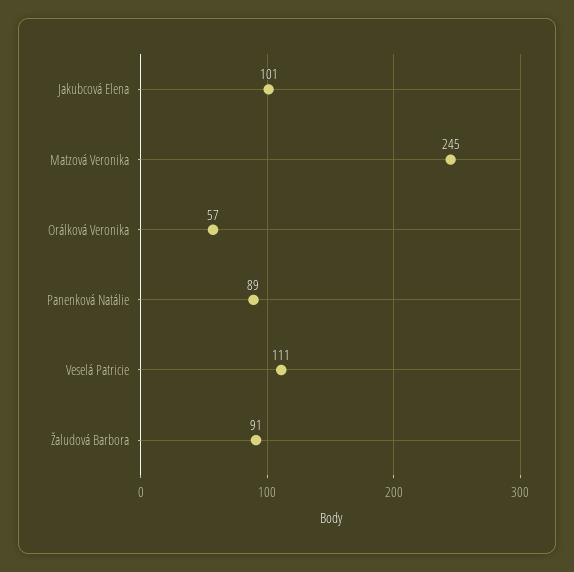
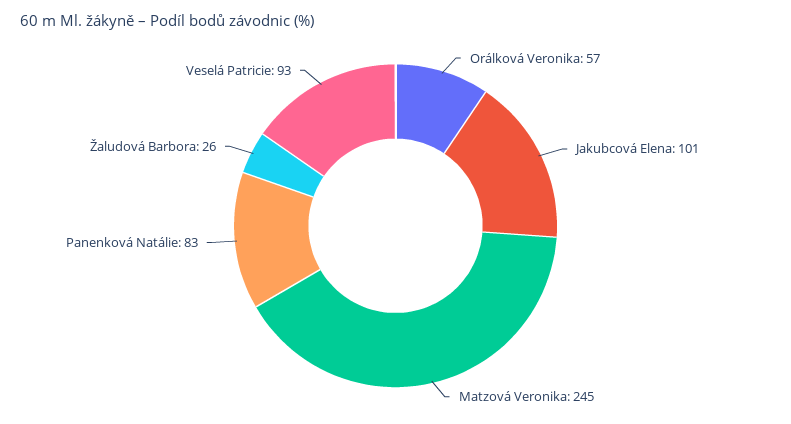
Panenková Natálie: 89 -> 83
Veselá Patricie: 111 -> 93
Žaludová Barbora: 91 -> 26

